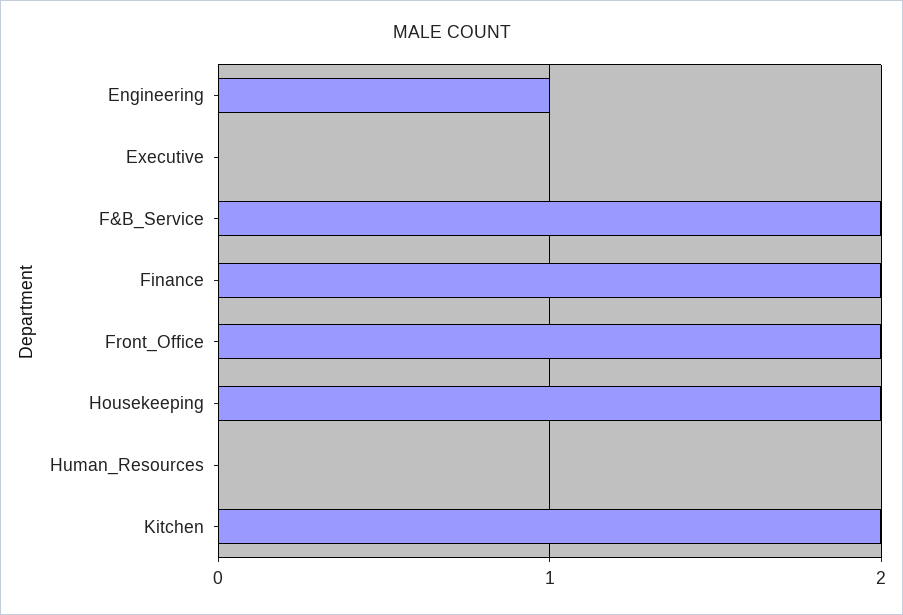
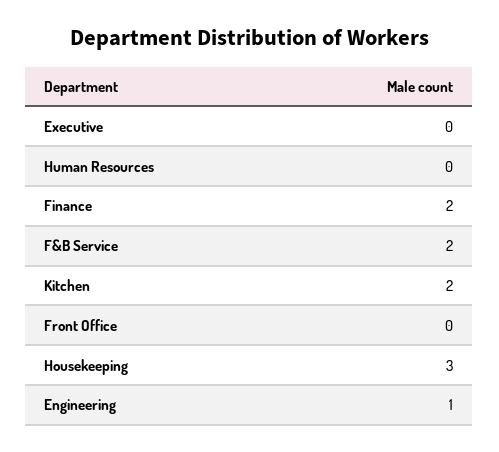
Front_Office: 2 -> 0
Housekeeping: 2 -> 3

